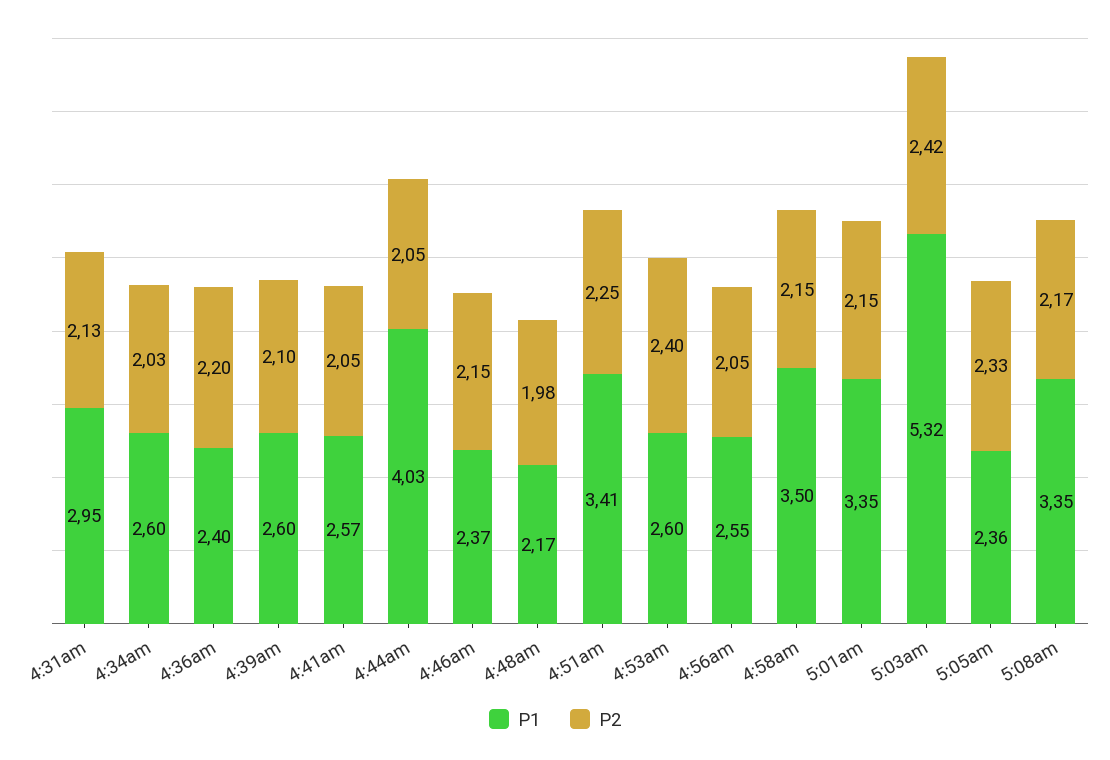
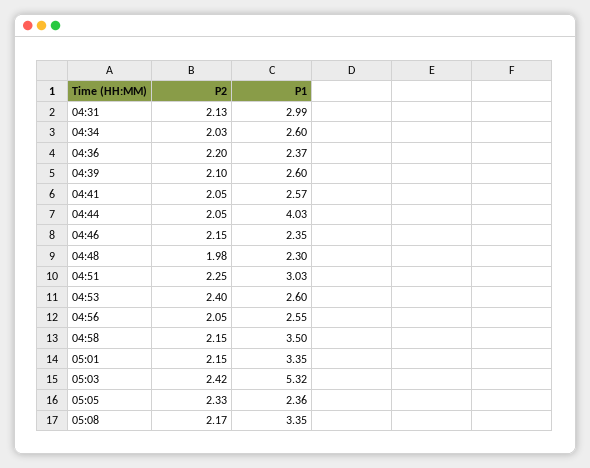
P1, 4:31am: 2.95 -> 2.99
P1, 4:36am: 2.4 -> 2.37
P1, 4:46am: 2.37 -> 2.35
P1, 4:48am: 2.17 -> 2.3
P1, 4:51am: 3.41 -> 3.03

